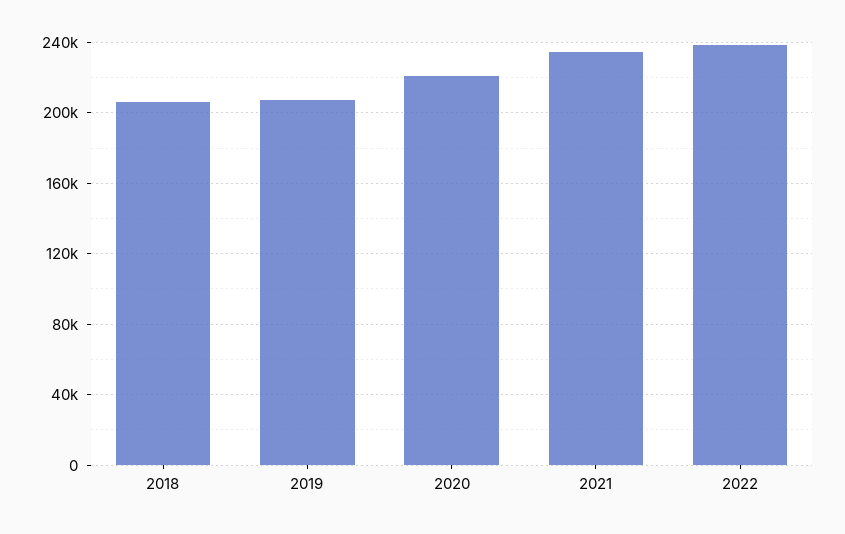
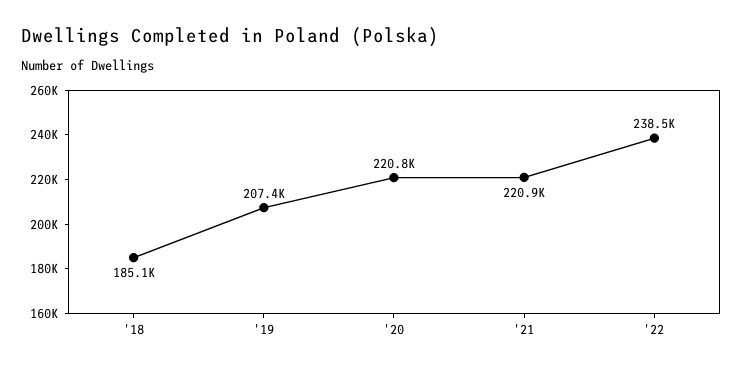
2018: 205000 -> 185100
2021: 235000 -> 220900

